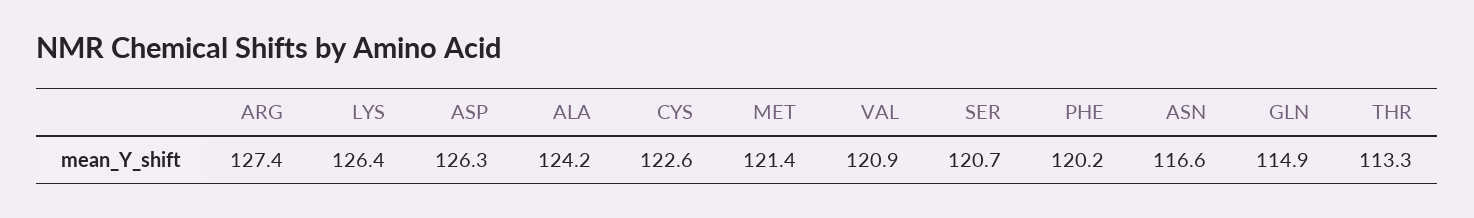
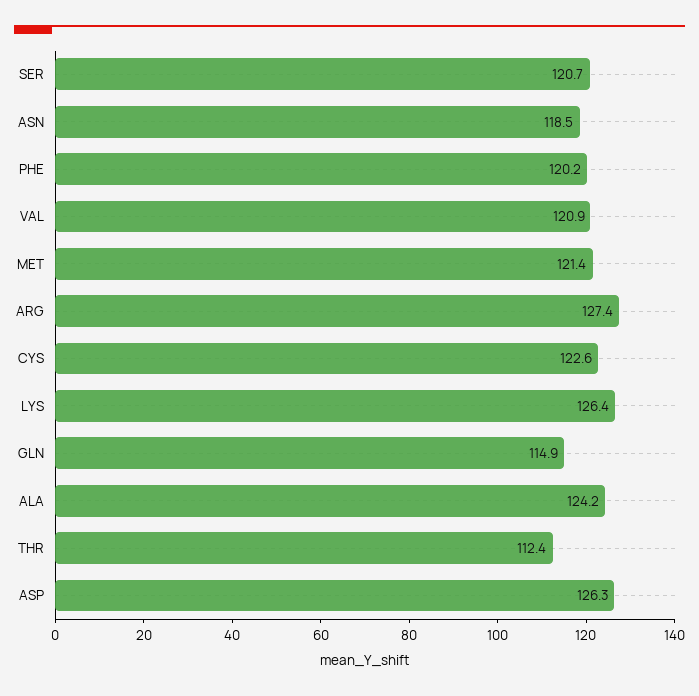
ASN: 116.6 -> 118.5
THR: 113.3 -> 112.4

